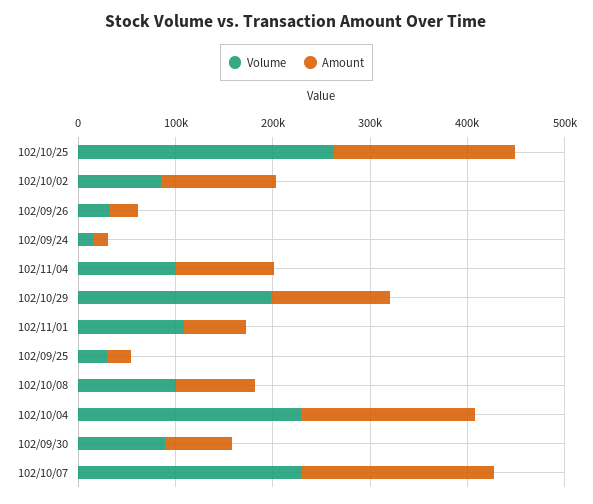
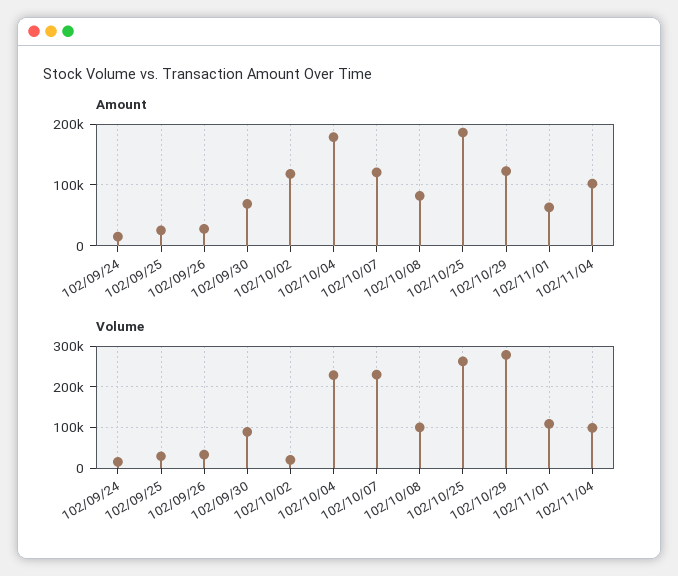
Volume, 102/10/02: 80000 -> 20000
Volume, 102/10/29: 200000 -> 280000
Amount, 102/10/07: 200000 -> 120000

